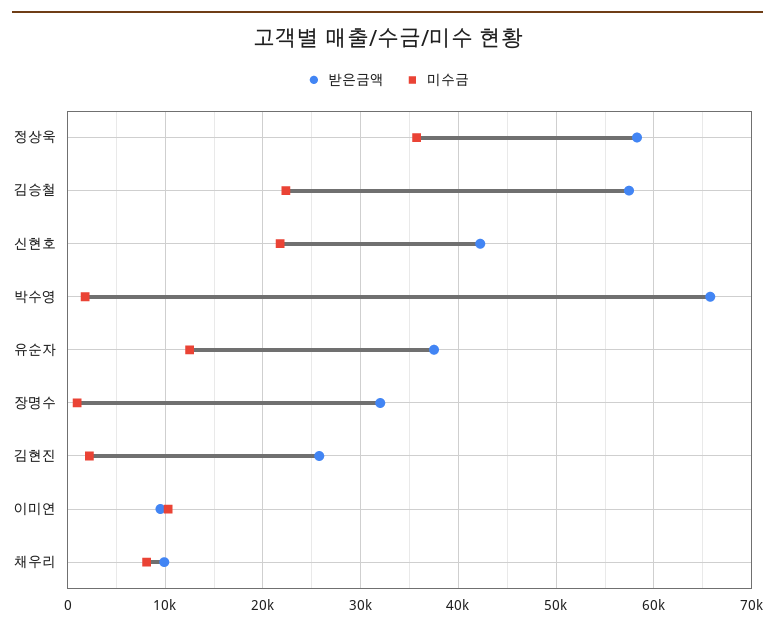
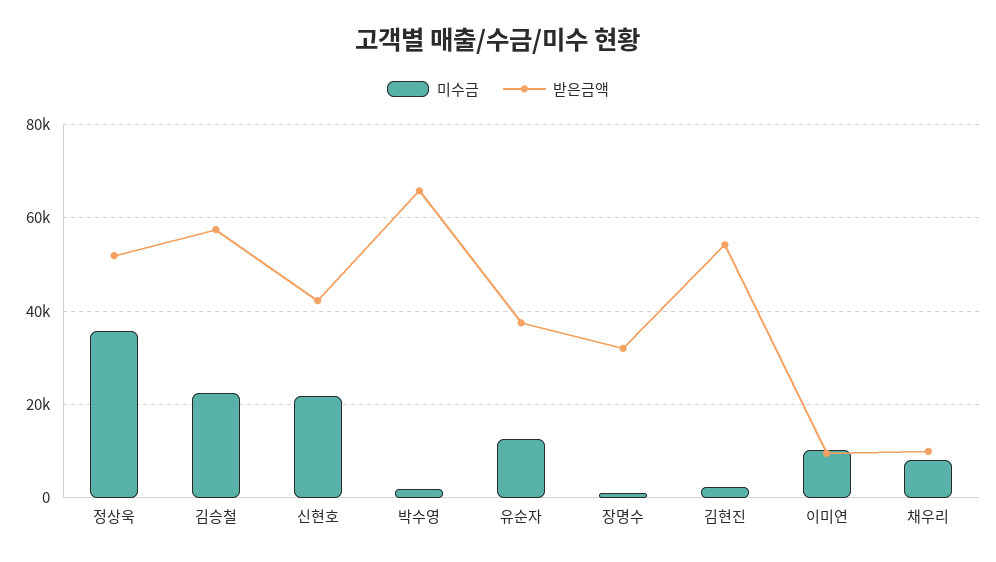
받은금액, 정상욱: 58000 -> 52000
받은금액, 김현진: 26000 -> 54000

